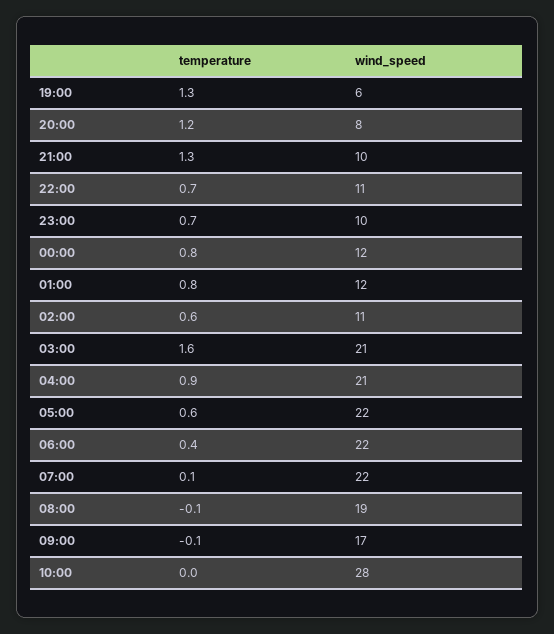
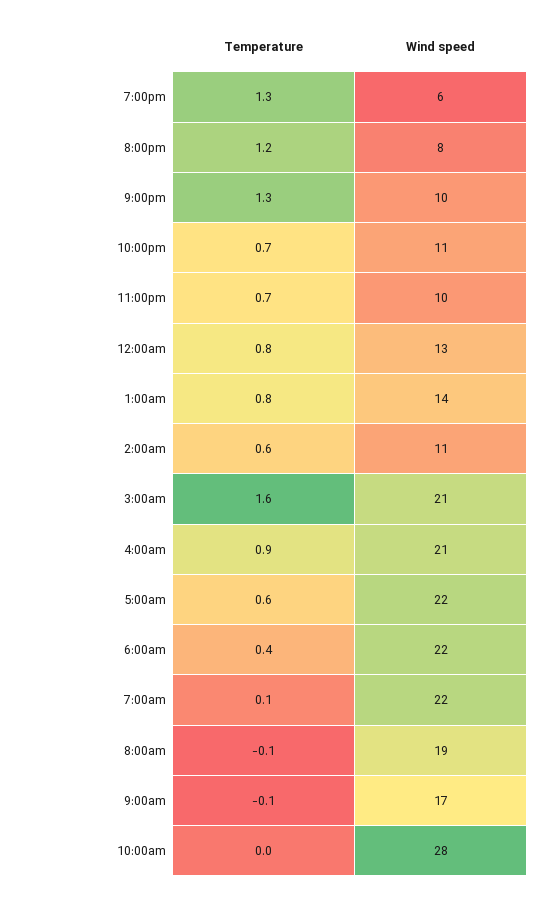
wind_speed, 00:00: 12 -> 13
wind_speed, 01:00: 12 -> 14

